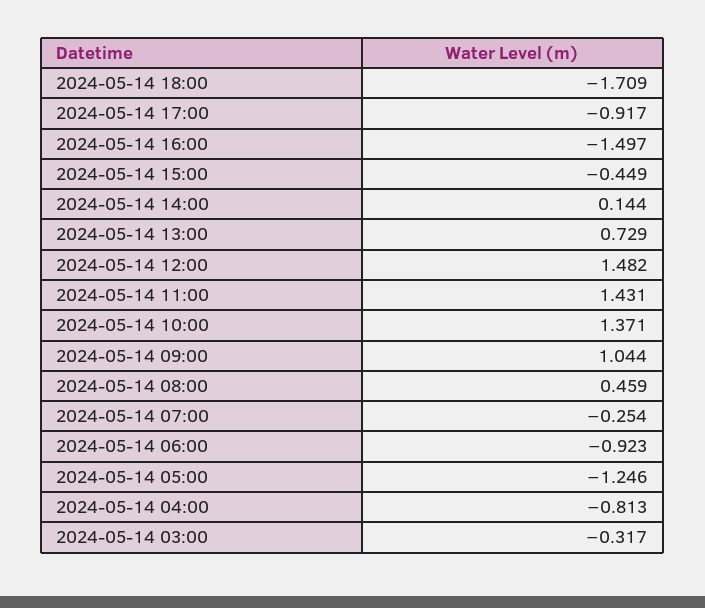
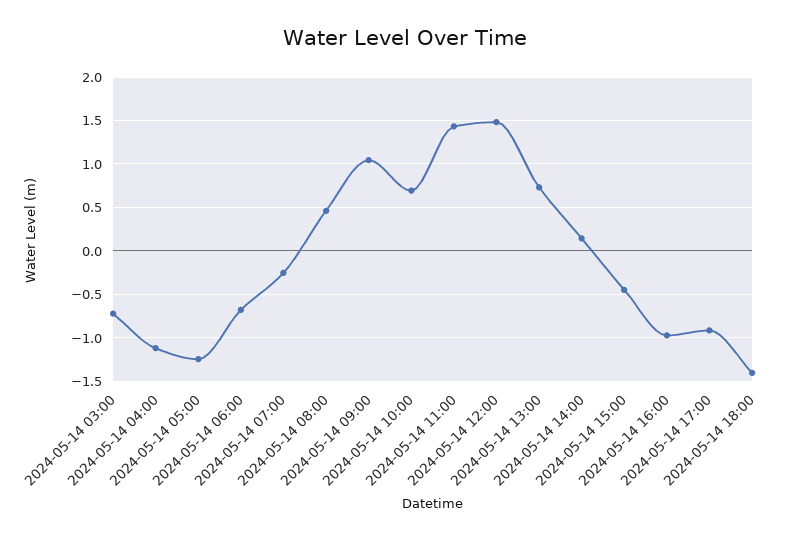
2024-05-14 18:00: -1.709 -> -1.4
2024-05-14 16:00: -1.497 -> -1
2024-05-14 10:00: 1.371 -> 0.7
2024-05-14 06:00: -0.923 -> -0.7
2024-05-14 04:00: -0.813 -> -1.1
2024-05-14 03:00: -0.317 -> -0.7

